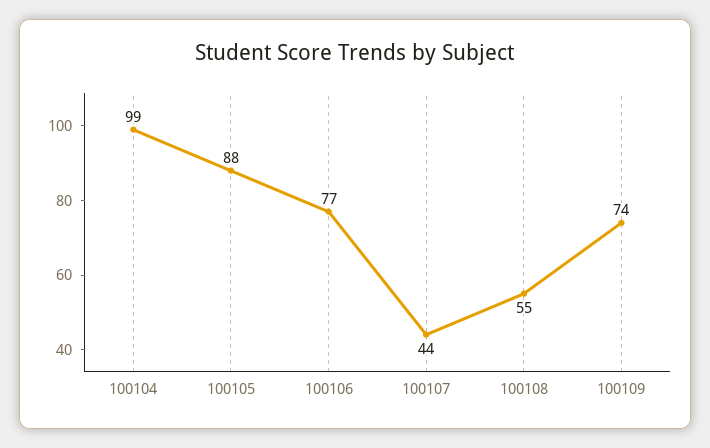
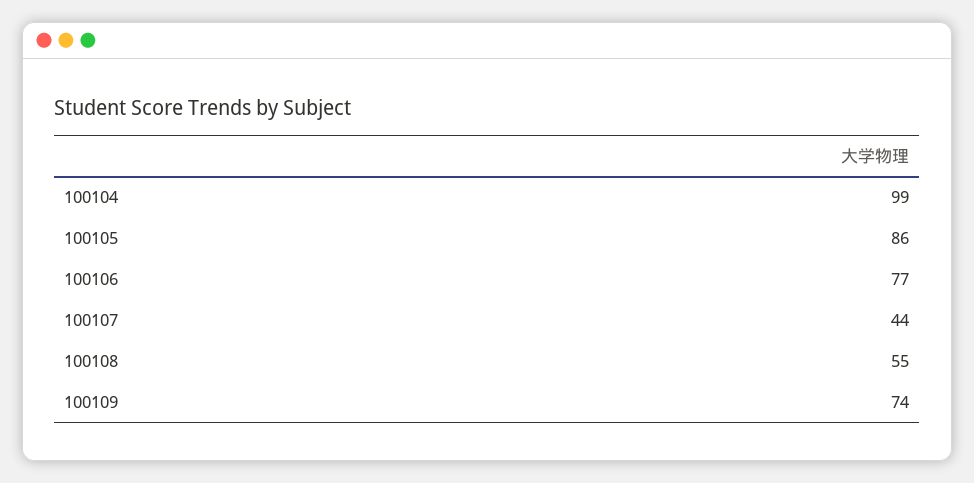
100105: 88 -> 86

